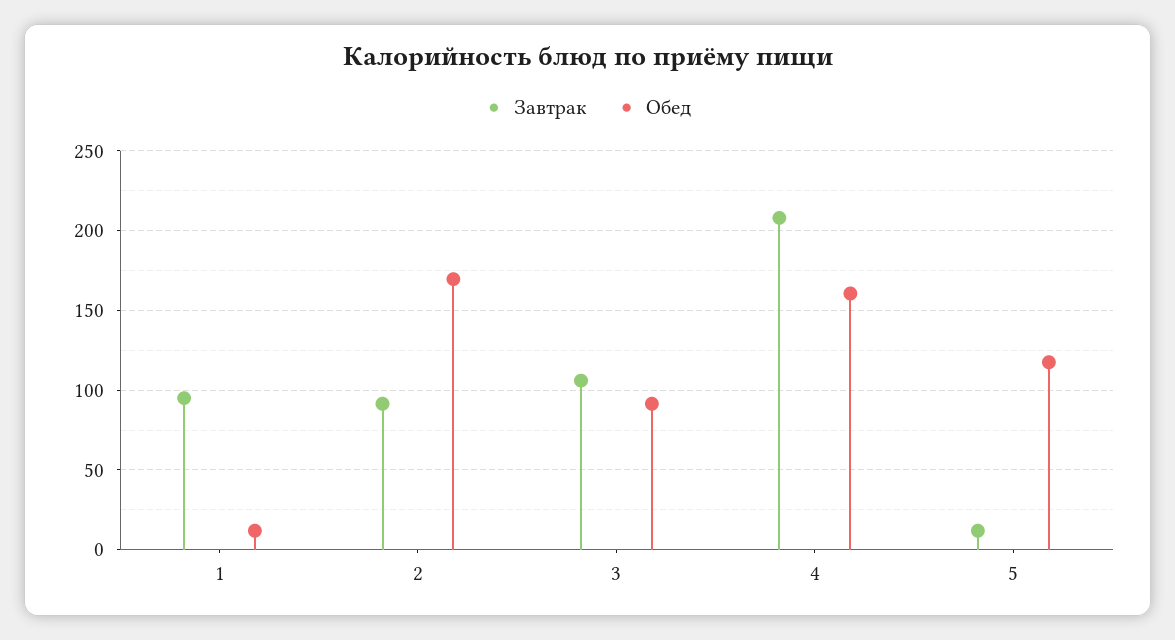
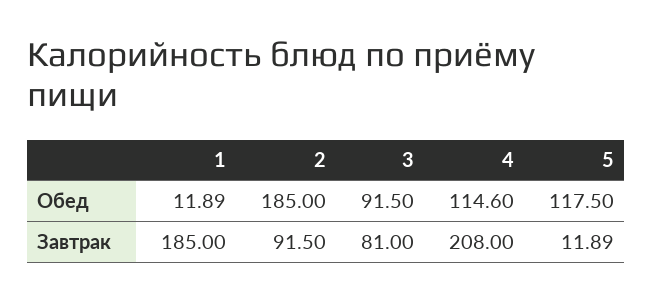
Завтрак, 1: 95 -> 185
Обед, 2: 170 -> 185
Завтрак, 3: 105 -> 81
Обед, 4: 160 -> 114.6

